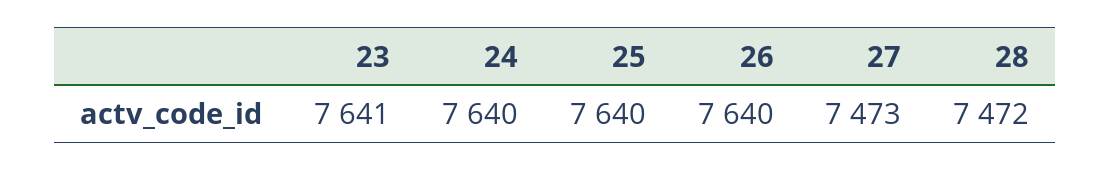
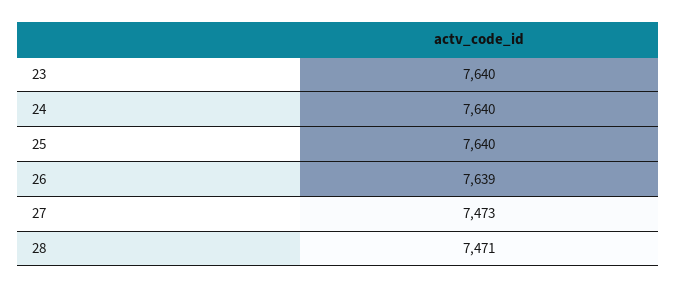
23: 7641 -> 7640
26: 7640 -> 7639
28: 7472 -> 7471

